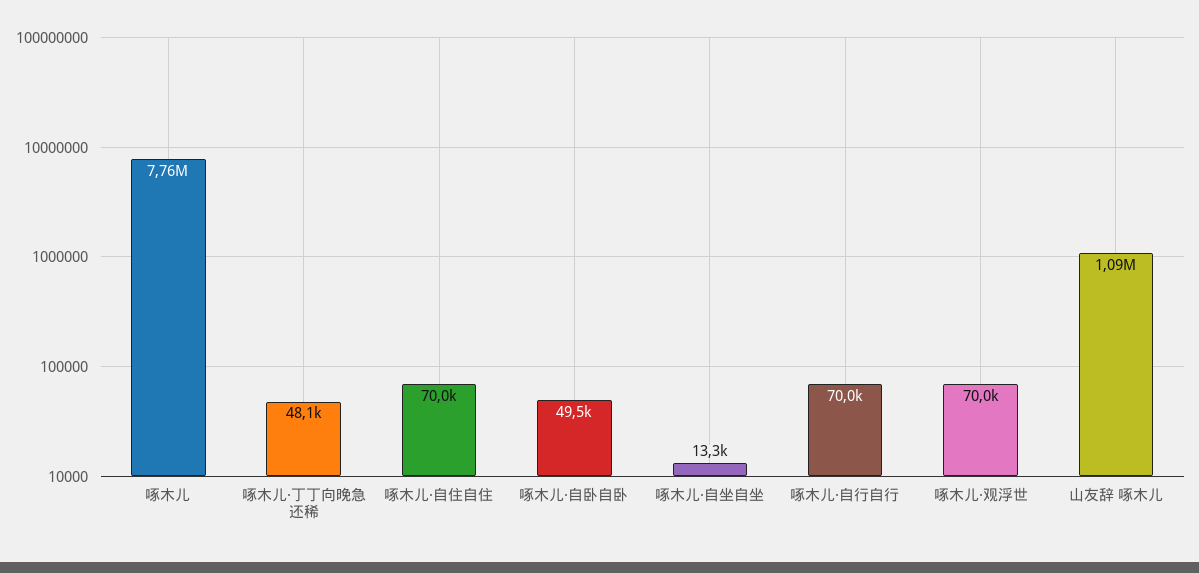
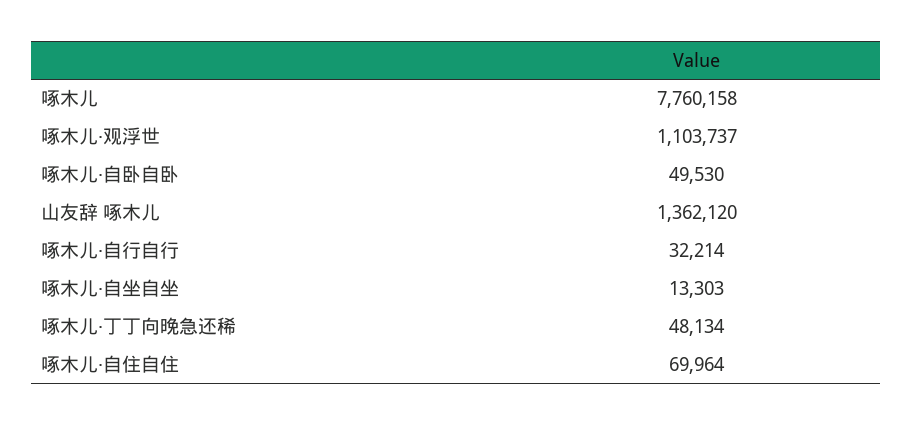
啄木儿·自行自行: 70000 -> 32214
啄木儿·观浮世: 70000 -> 1103737
山友辞 啄木儿: 1090000 -> 1362120

